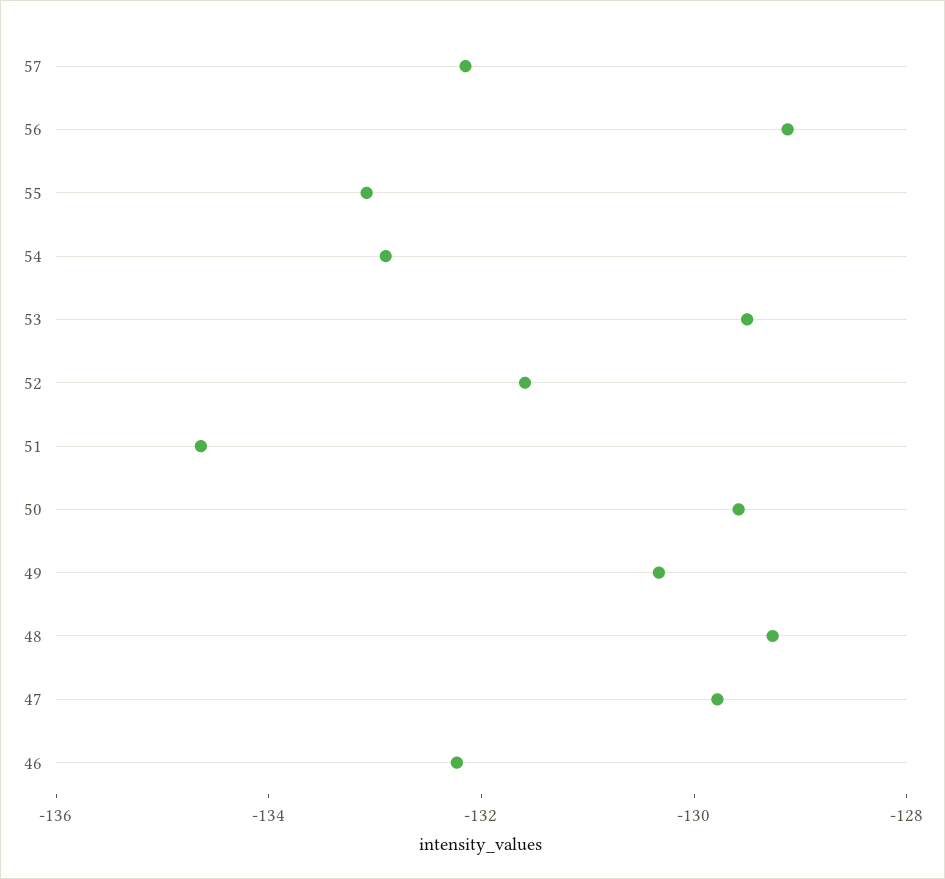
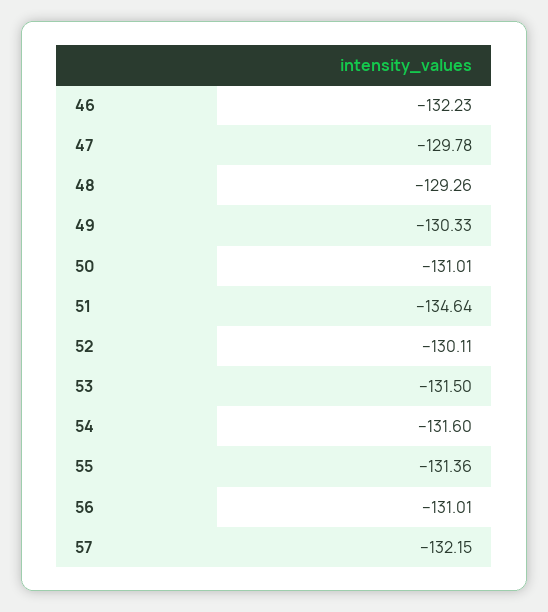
56: -129 -> -131.01
55: -133 -> -131.36
54: -133 -> -131.6
53: -129.5 -> -131.5
52: -131.5 -> -130.11
50: -129.5 -> -131.01

